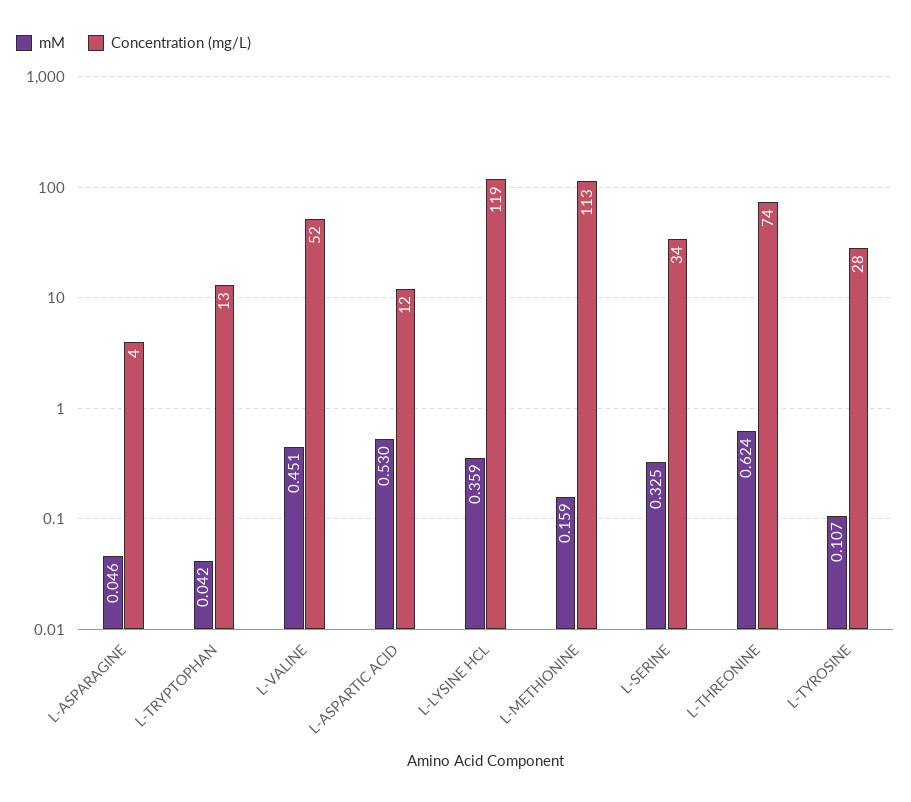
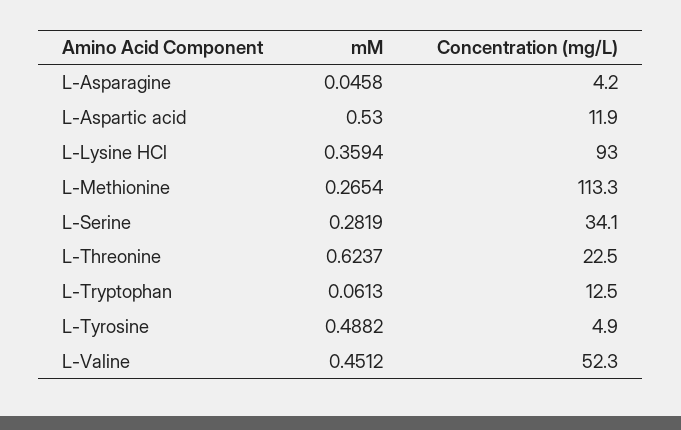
mM, L-TRYPTOPHAN: 0.042 -> 0.0613
Concentration (mg/L), L-LYSINE HCL: 119 -> 93
mM, L-METHIONINE: 0.159 -> 0.2654
mM, L-SERINE: 0.325 -> 0.2819
Concentration (mg/L), L-THREONINE: 74 -> 22.5
mM, L-TYROSINE: 0.107 -> 0.4882
Concentration (mg/L), L-TYROSINE: 28 -> 4.9

